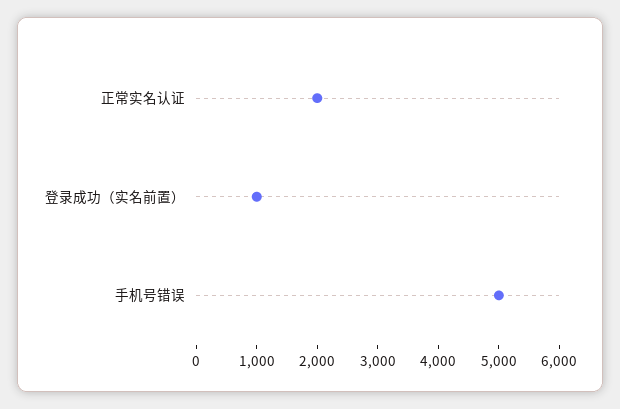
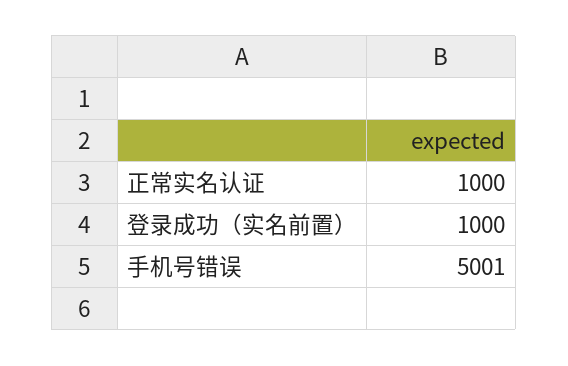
正常实名认证: 2000 -> 1000

